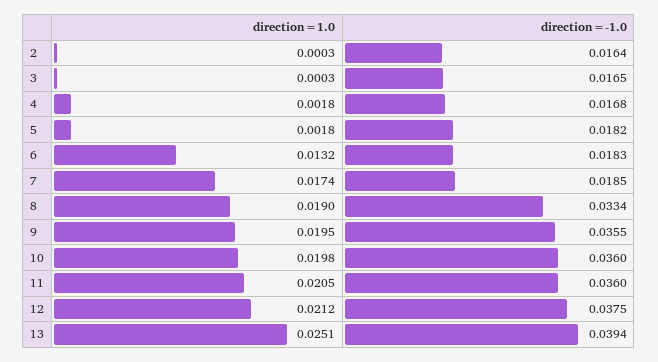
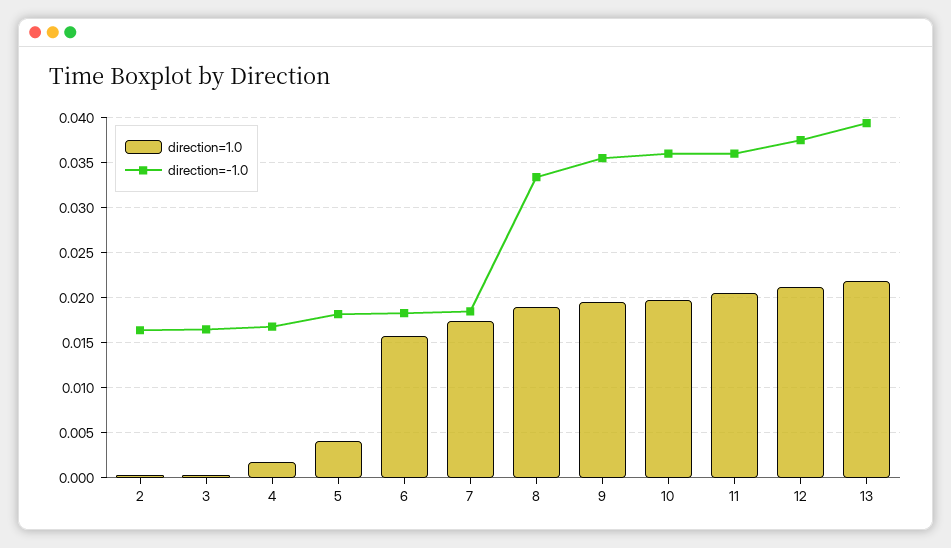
direction=1.0, 5: 0.0018 -> 0.004
direction=1.0, 6: 0.0132 -> 0.016
direction=1.0, 13: 0.0251 -> 0.022

